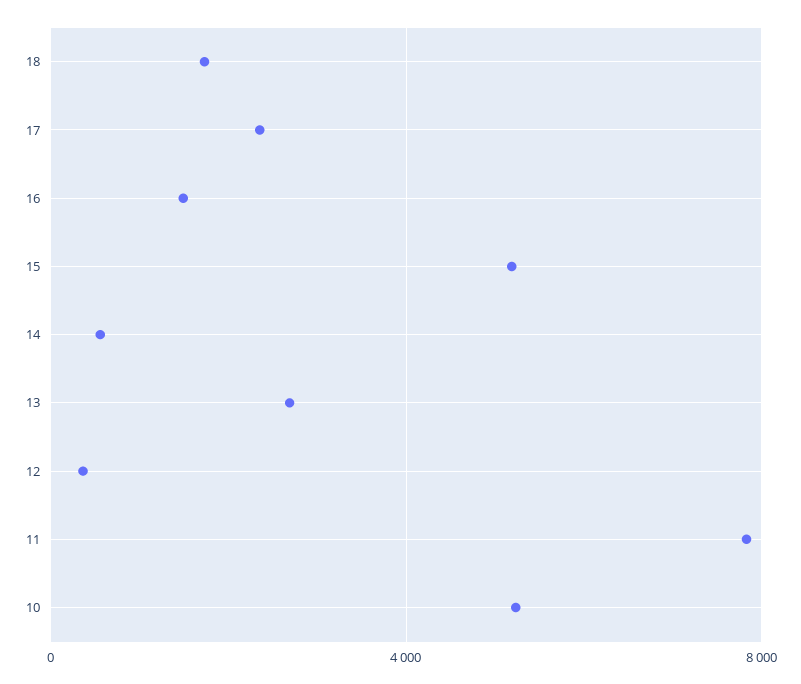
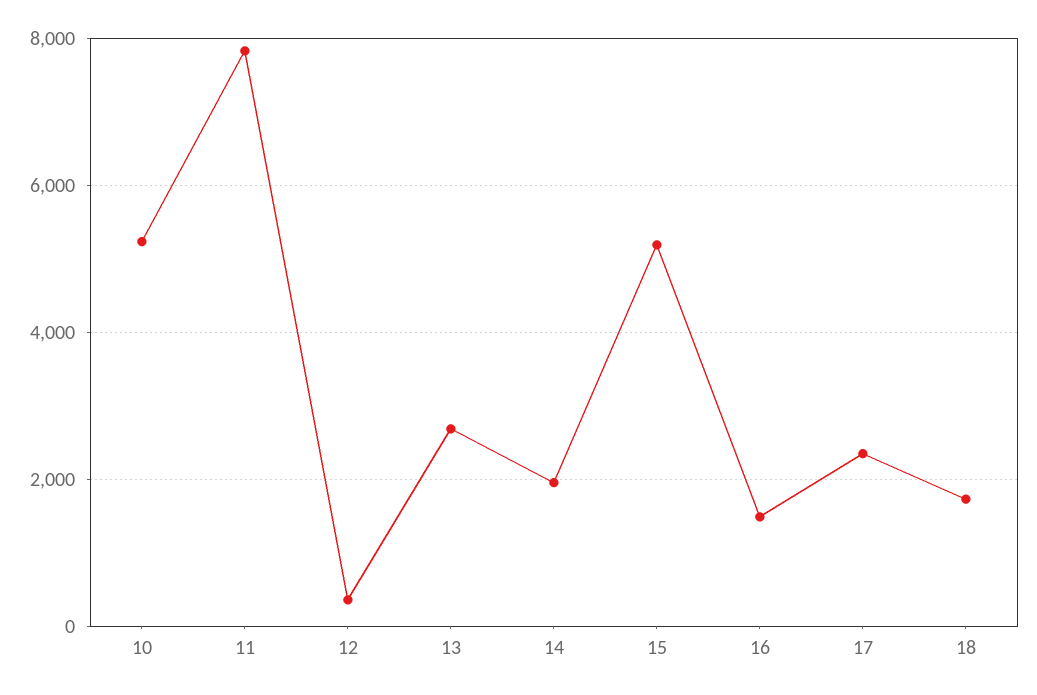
14: 500 -> 2000

